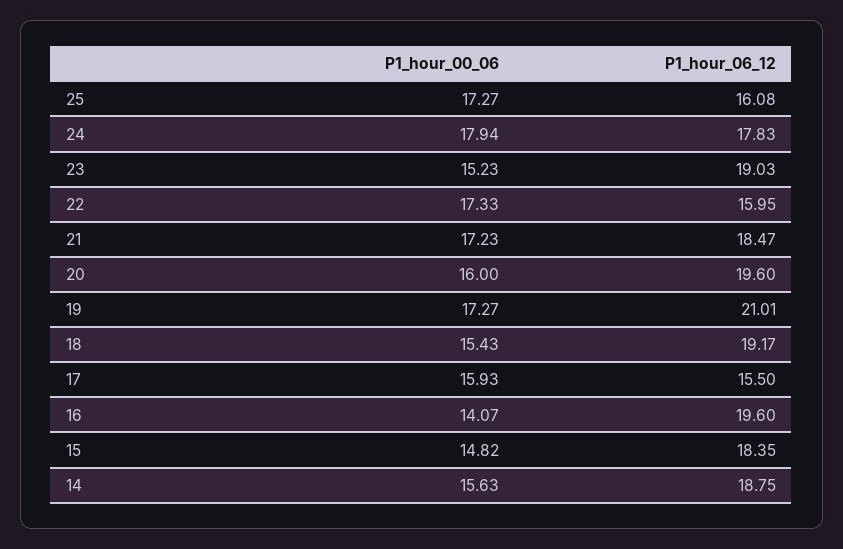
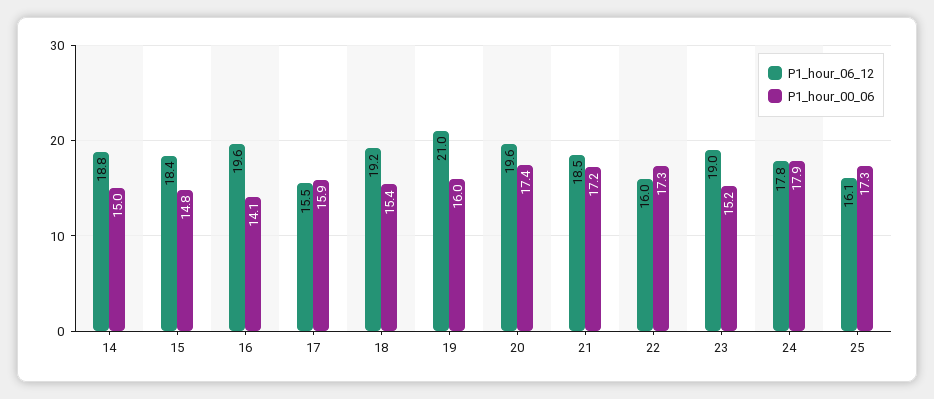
P1_hour_00_06, 20: 16 -> 17.4
P1_hour_00_06, 19: 17.27 -> 16
P1_hour_00_06, 14: 15.63 -> 15

